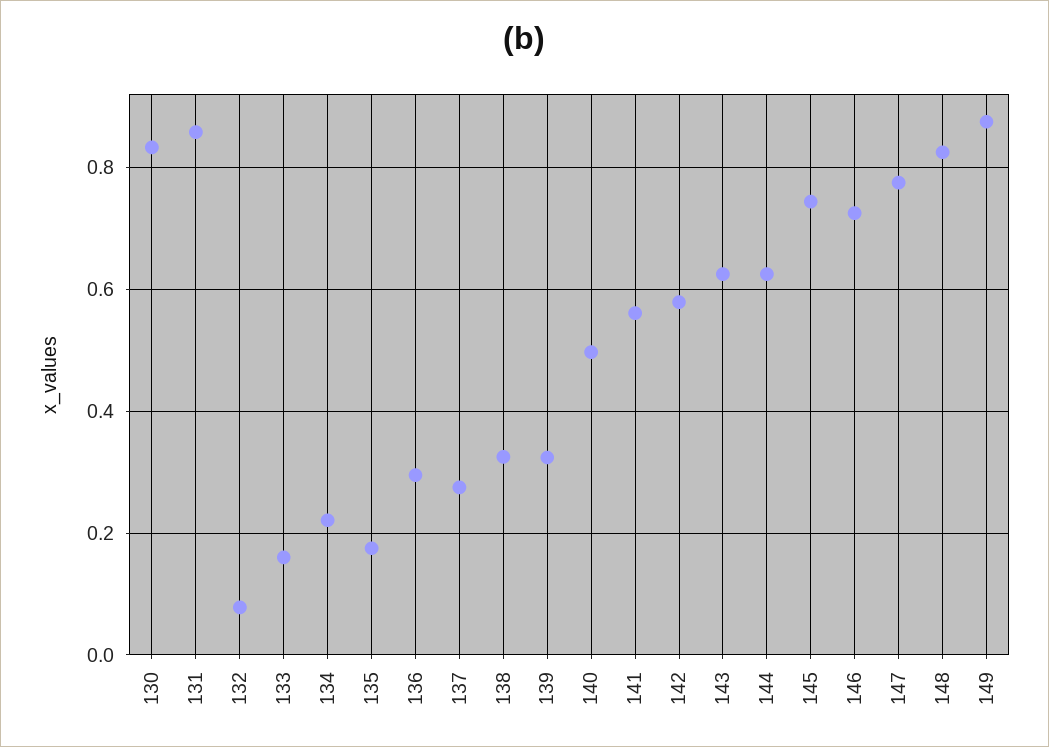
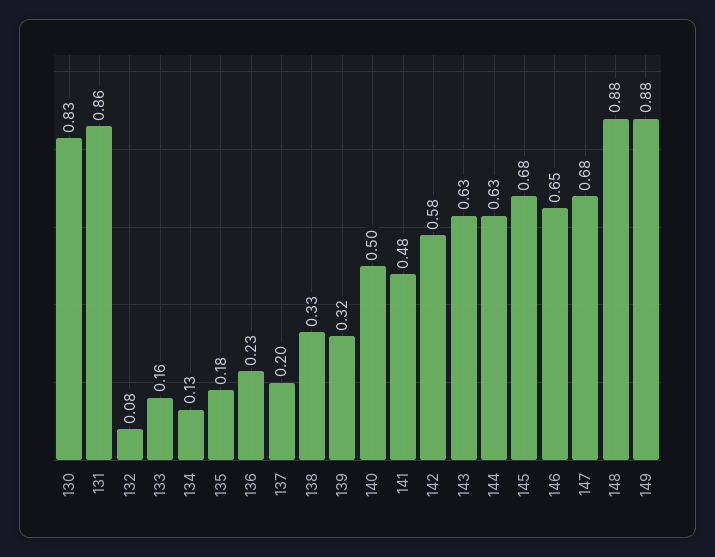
134: 0.22 -> 0.13
136: 0.3 -> 0.23
137: 0.28 -> 0.2
141: 0.56 -> 0.48
145: 0.74 -> 0.68
146: 0.72 -> 0.65
147: 0.78 -> 0.68
148: 0.82 -> 0.88

